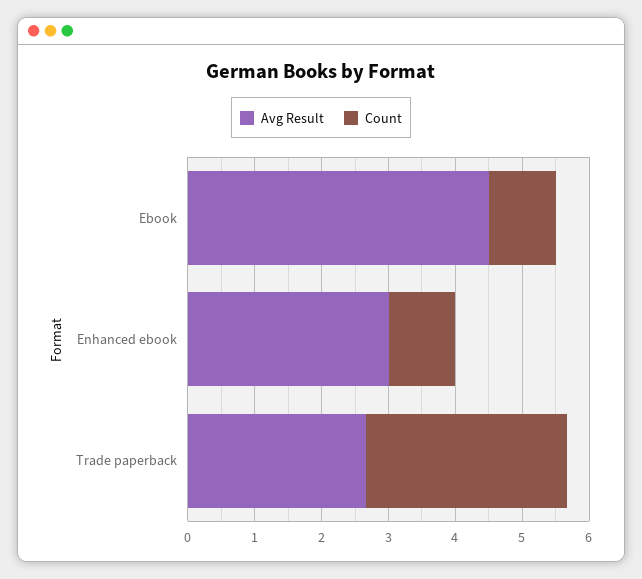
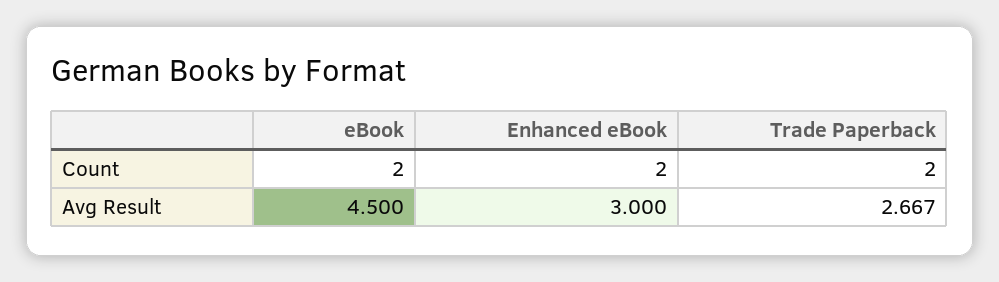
Count, Ebook: 1 -> 2
Count, Enhanced ebook: 1 -> 2
Count, Trade paperback: 3 -> 2

